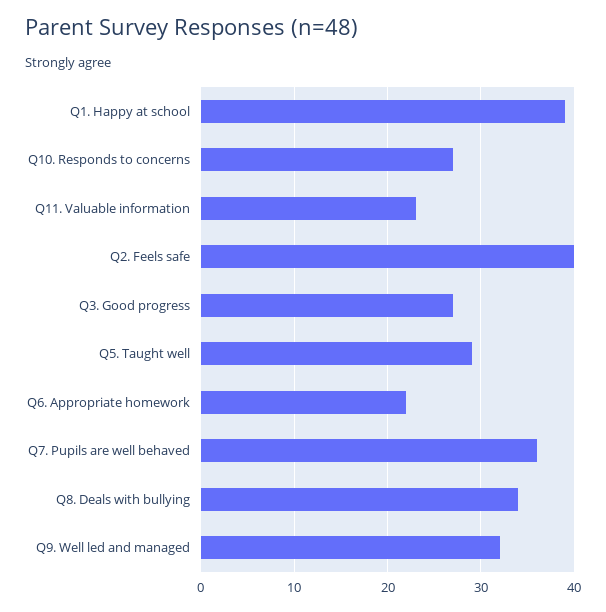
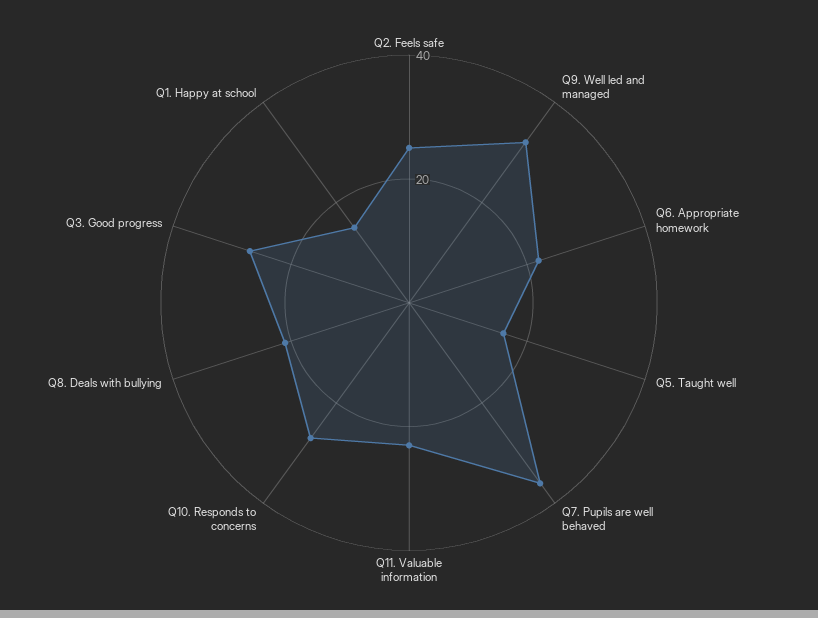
Q1. Happy at school: 39 -> 15
Q2. Feels safe: 40 -> 25
Q5. Taught well: 29 -> 15
Q8. Deals with bullying: 34 -> 20

